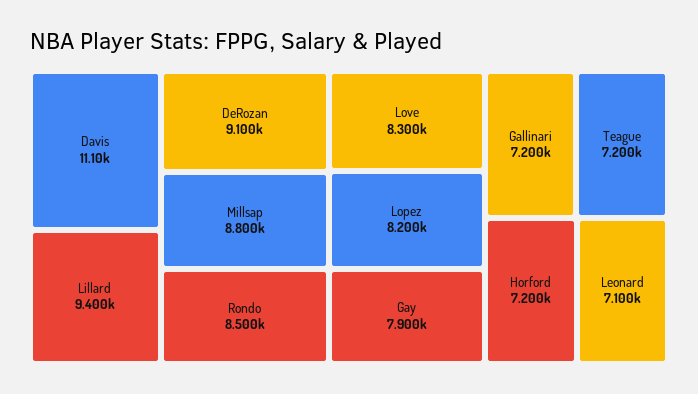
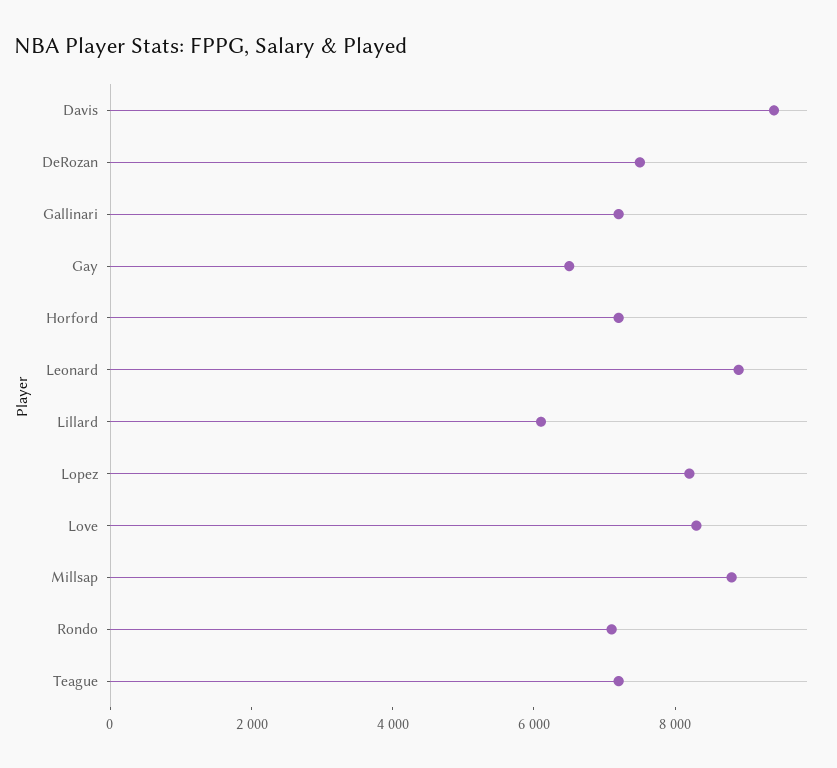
Davis: 11100 -> 9500
Lillard: 9400 -> 6000
DeRozan: 9100 -> 7500
Rondo: 8500 -> 7000
Gay: 7900 -> 6500
Leonard: 7100 -> 9000

